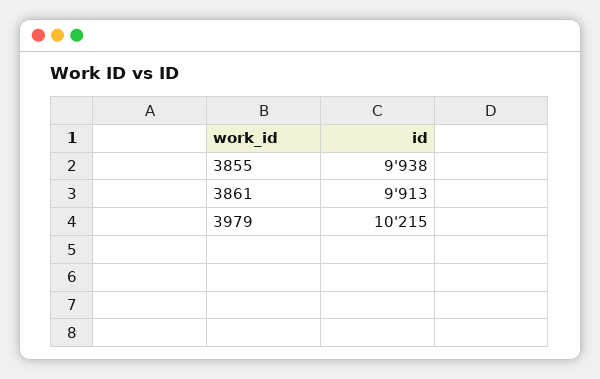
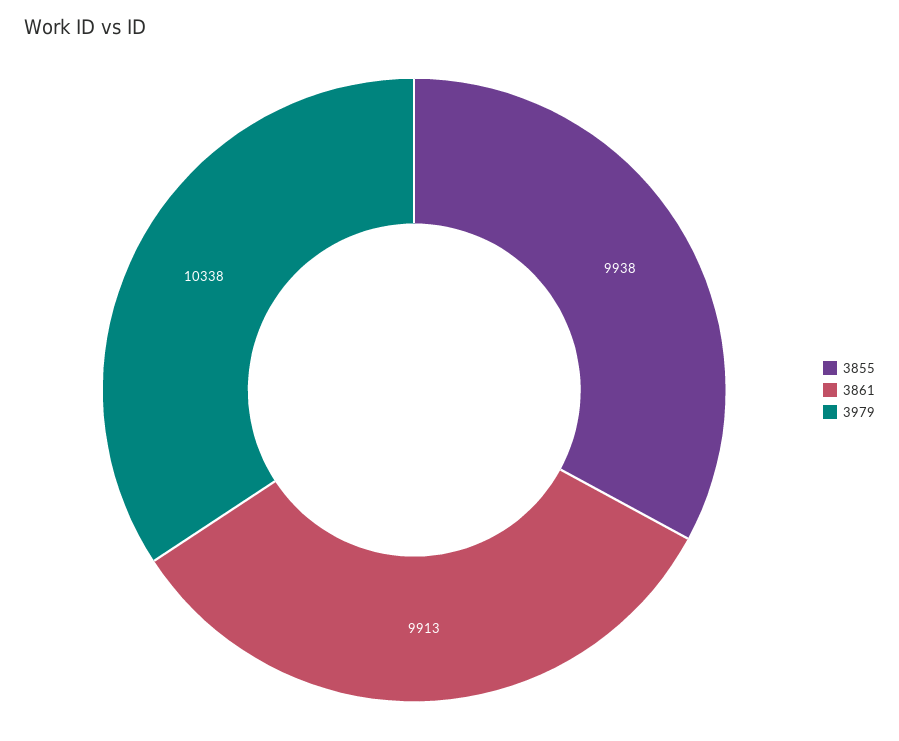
3979: 10215 -> 10338

